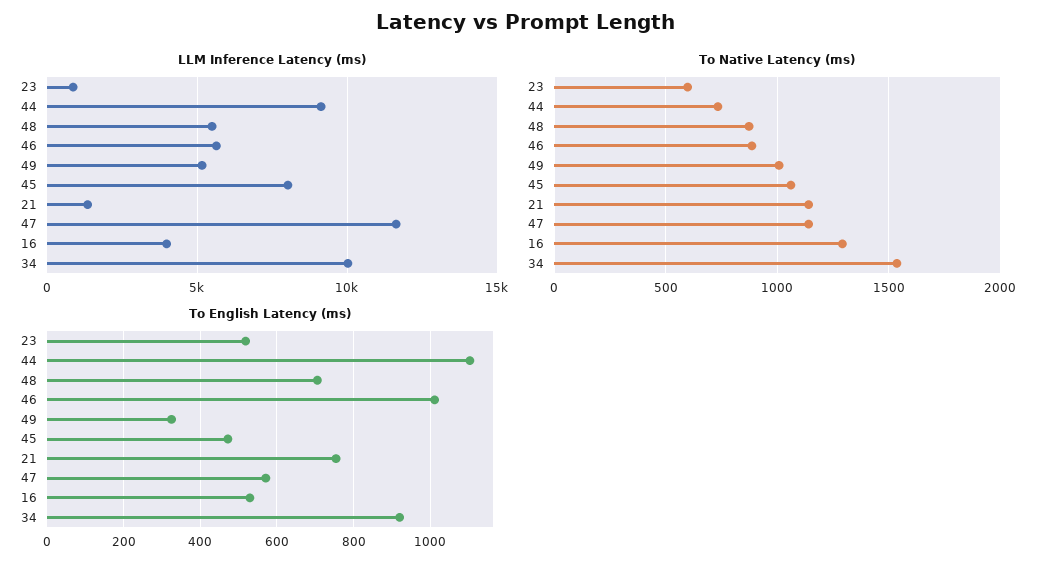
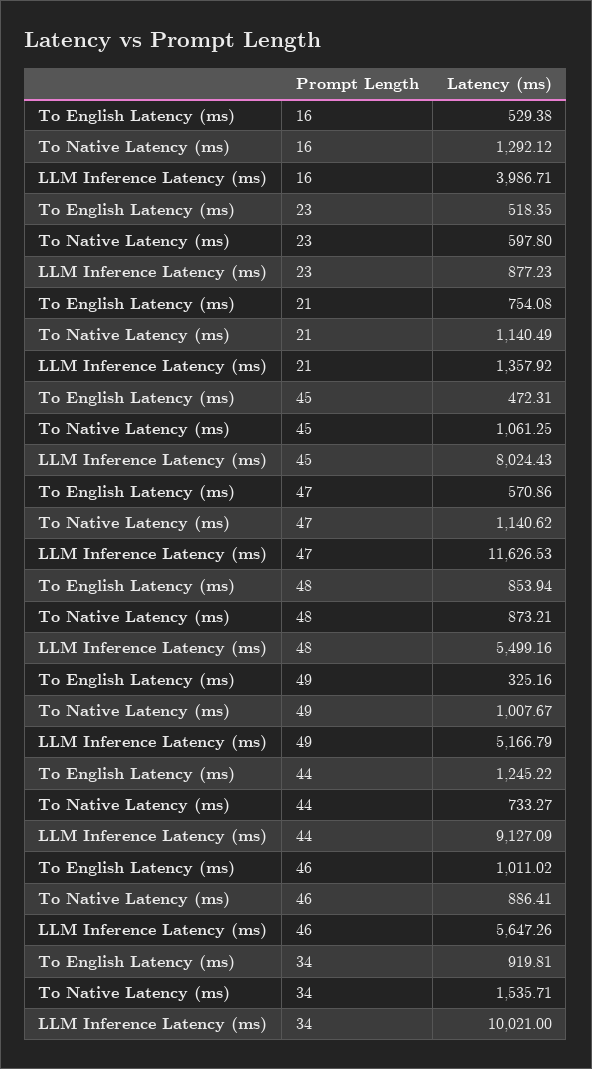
To English Latency (ms), 44: 1100 -> 1245.22
To English Latency (ms), 48: 700 -> 853.94

